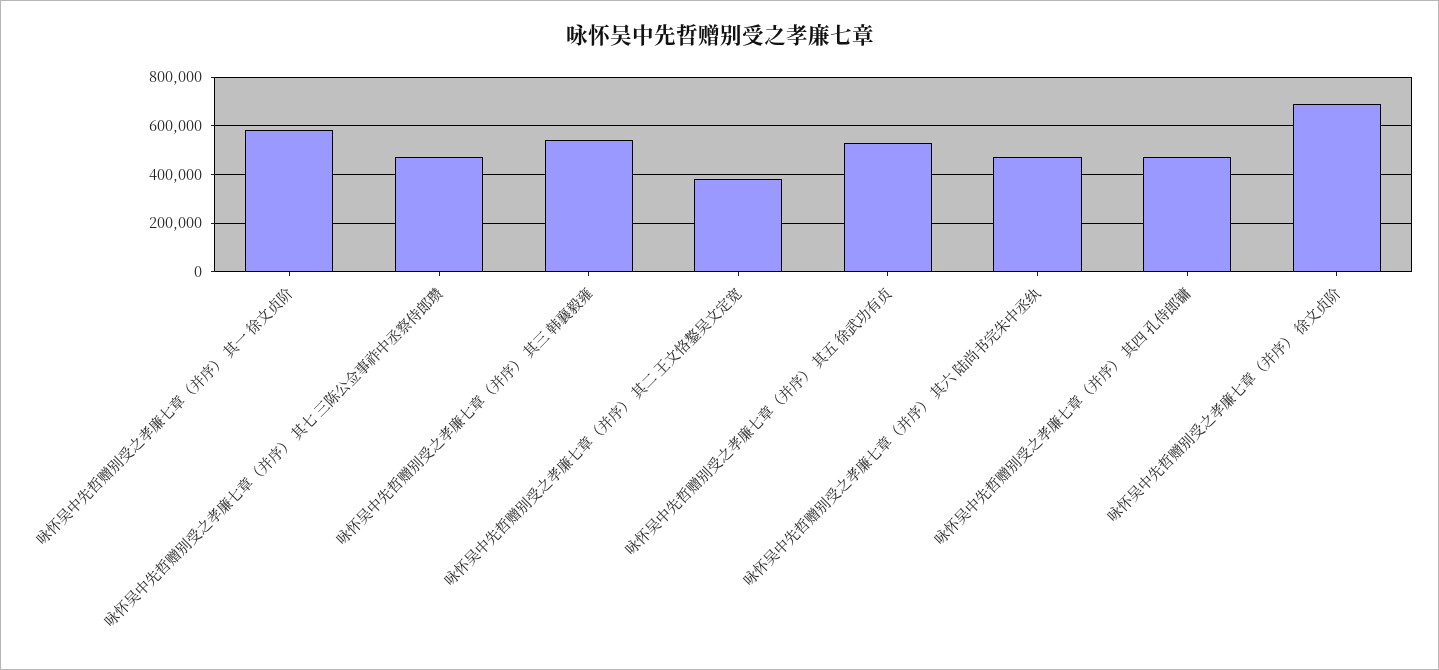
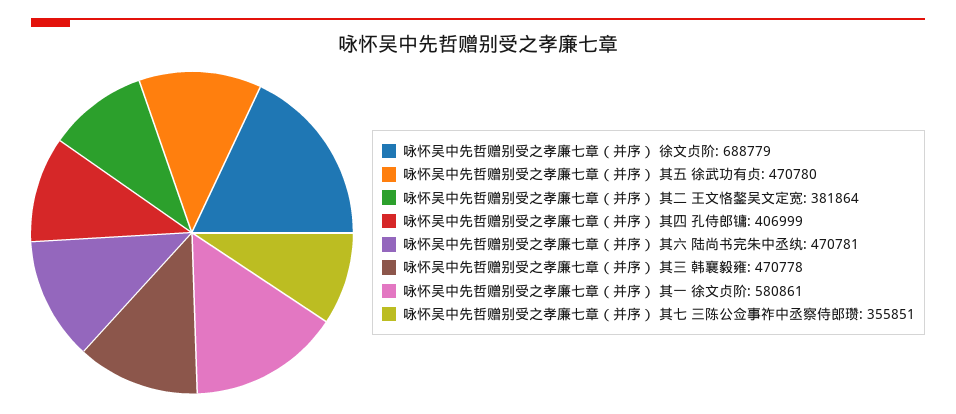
咏怀吴中先哲赠别受之孝廉七章（并序） 其七 三陈公佥事祚中丞察侍郎瓒: 475000 -> 355851
咏怀吴中先哲赠别受之孝廉七章（并序） 其三 韩襄毅雍: 550000 -> 470778
咏怀吴中先哲赠别受之孝廉七章（并序） 其五 徐武功有贞: 525000 -> 470780
咏怀吴中先哲赠别受之孝廉七章（并序） 其四 孔侍郎镛: 475000 -> 406999

